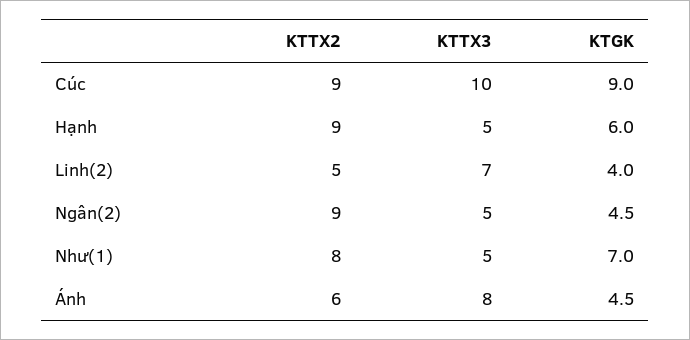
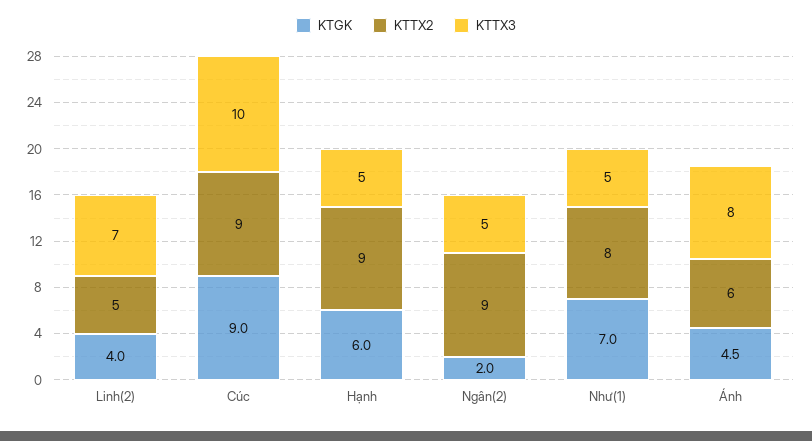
KTGK, Ngân(2): 4.5 -> 2

